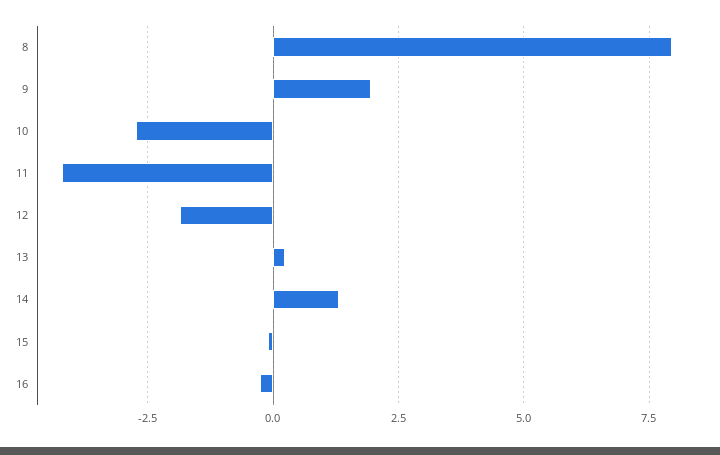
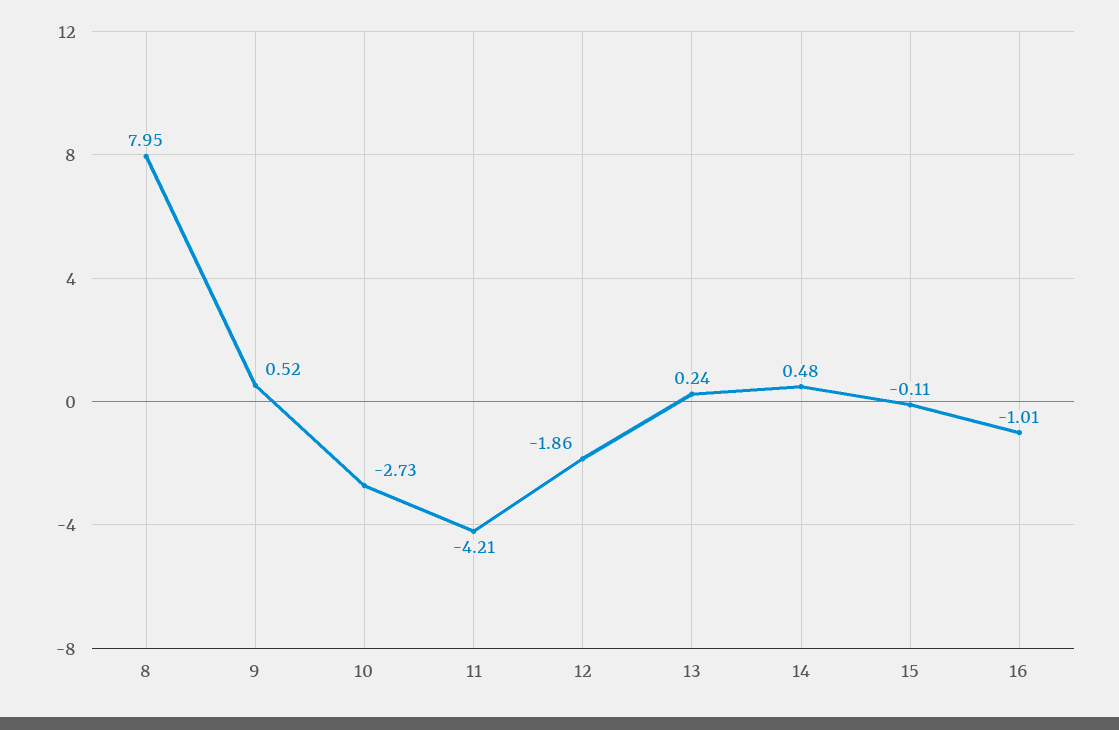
9: 2 -> 0.52
14: 1.25 -> 0.48
16: -0.25 -> -1.01

